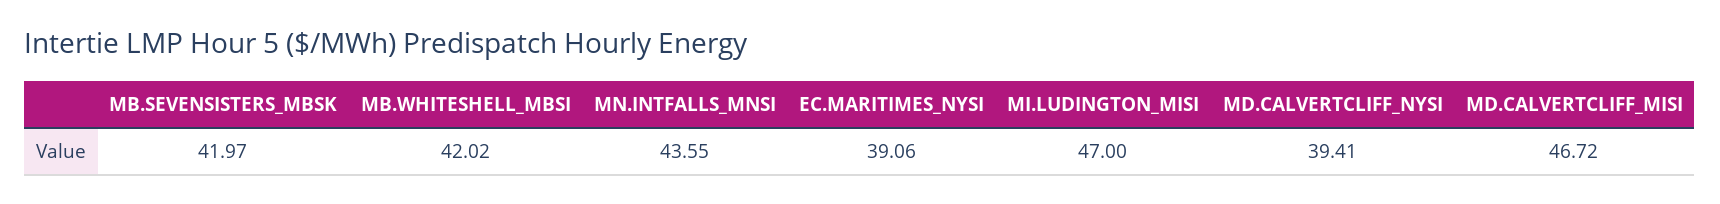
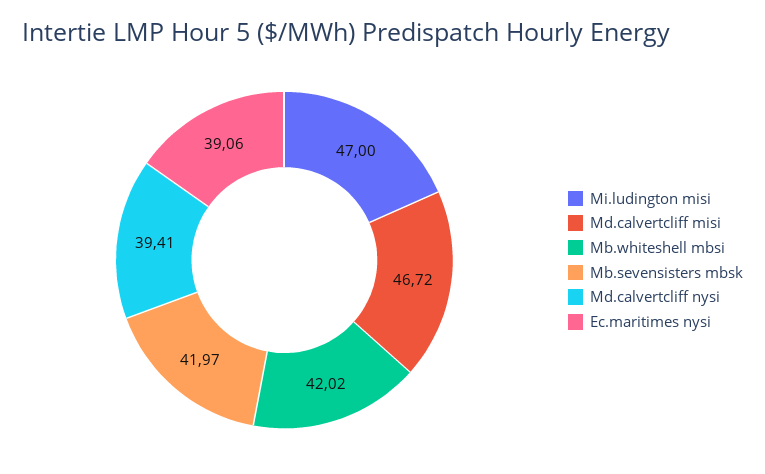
MN.INTFALLS_MNSI: 43.55 -> none

